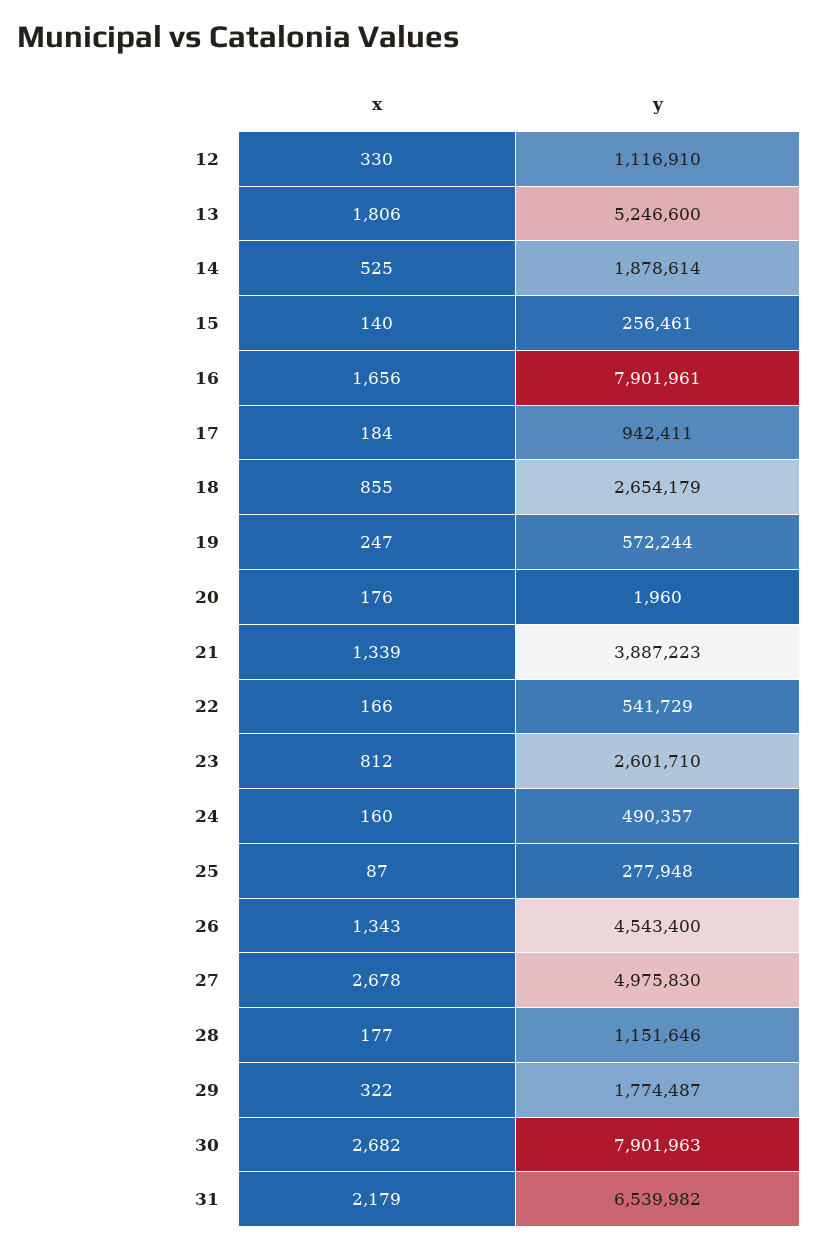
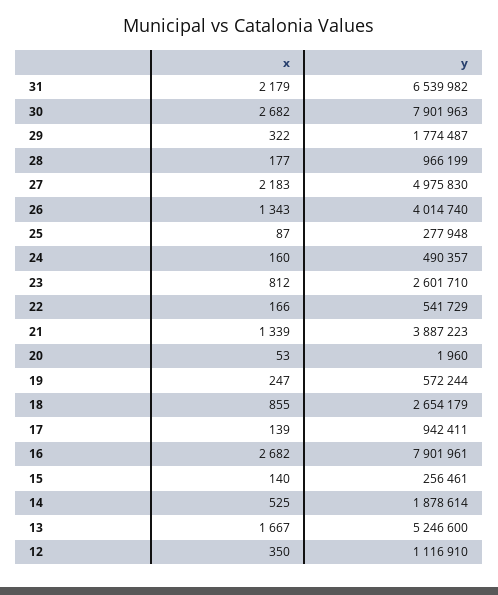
x, 12: 330 -> 350
x, 13: 1806 -> 1667
x, 16: 1656 -> 2682
x, 17: 184 -> 139
x, 20: 176 -> 53
y, 26: 4543400 -> 4014740
x, 27: 2678 -> 2183
y, 28: 1151646 -> 966199

